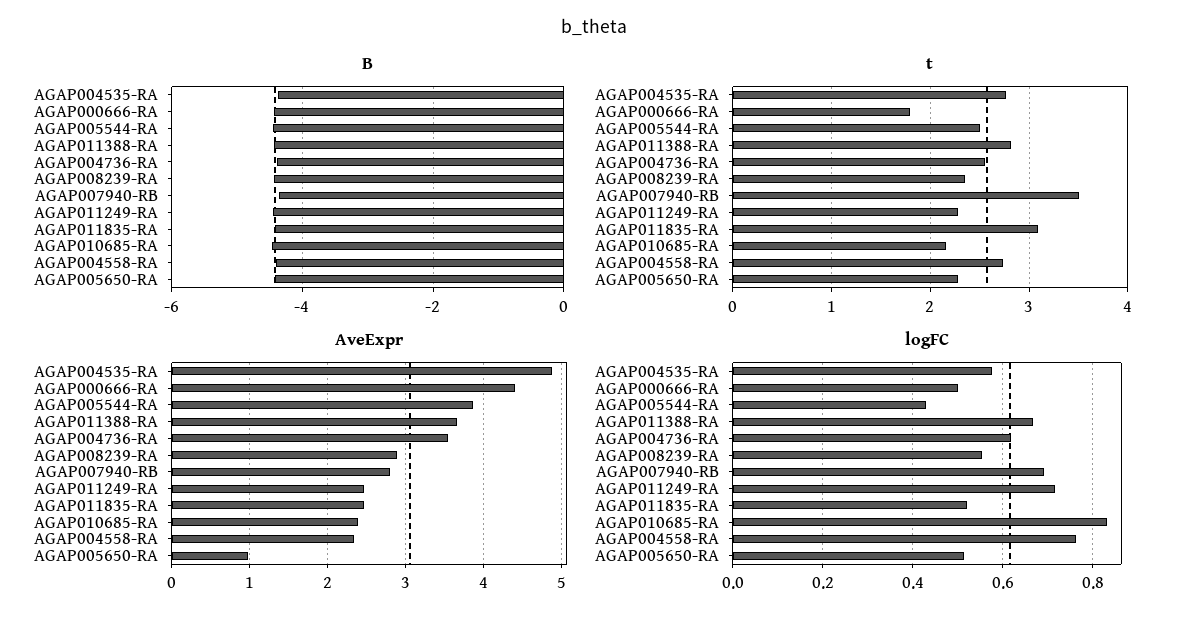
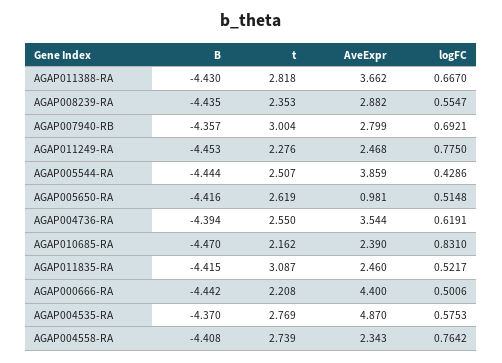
t, AGAP000666-RA: 1.8 -> 2.208
t, AGAP007940-RB: 3.5 -> 3.004
t, AGAP005650-RA: 2.3 -> 2.619
logFC, AGAP011249-RA: 0.72 -> 0.775

